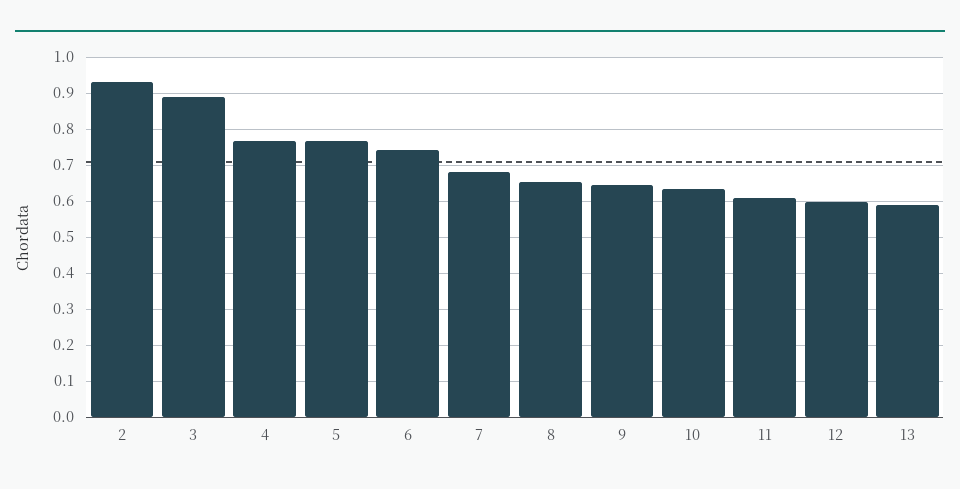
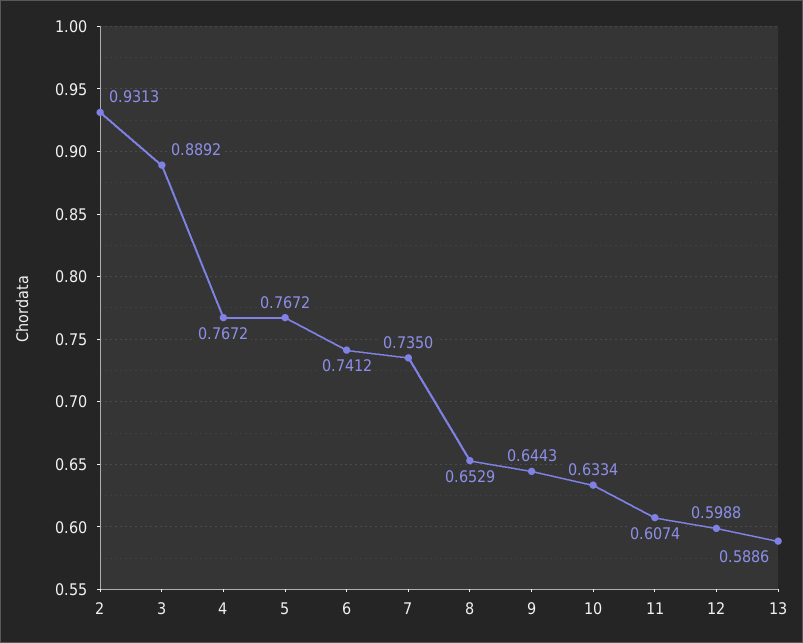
7: 0.68 -> 0.735

